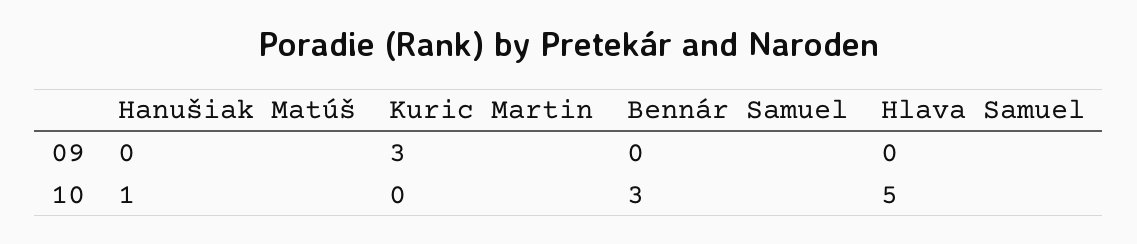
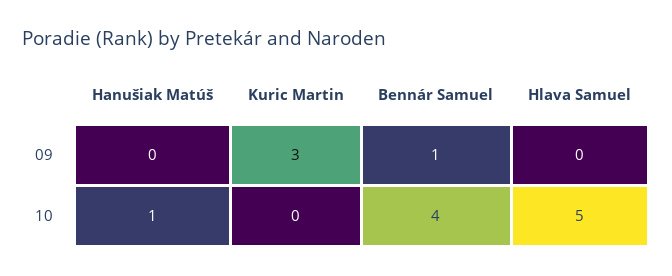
Bennár Samuel, 09: 0 -> 1
Bennár Samuel, 10: 3 -> 4

